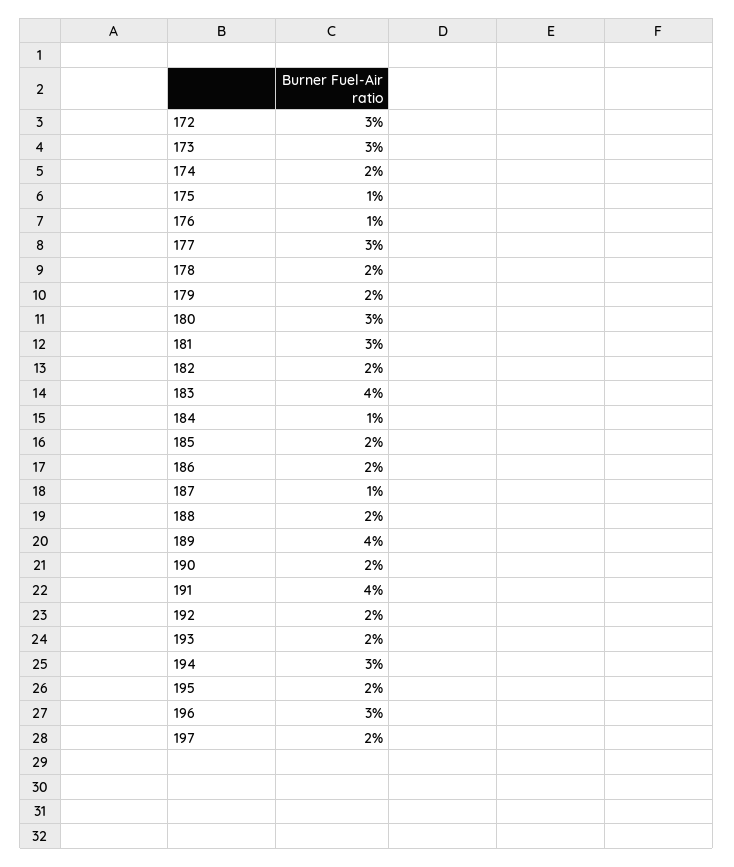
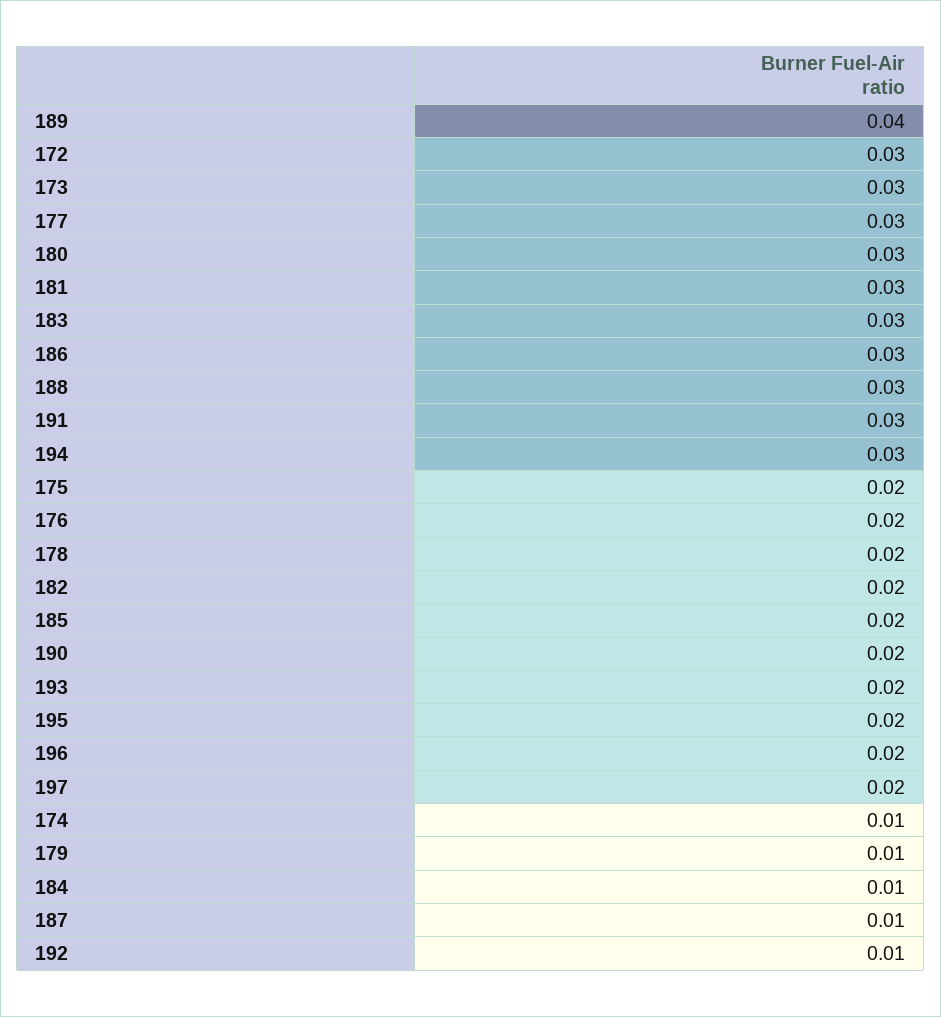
174: 0.02 -> 0.01
175: 0.01 -> 0.02
176: 0.01 -> 0.02
179: 0.02 -> 0.01
183: 0.04 -> 0.03
186: 0.02 -> 0.03
188: 0.02 -> 0.03
191: 0.04 -> 0.03
192: 0.02 -> 0.01
196: 0.03 -> 0.02

